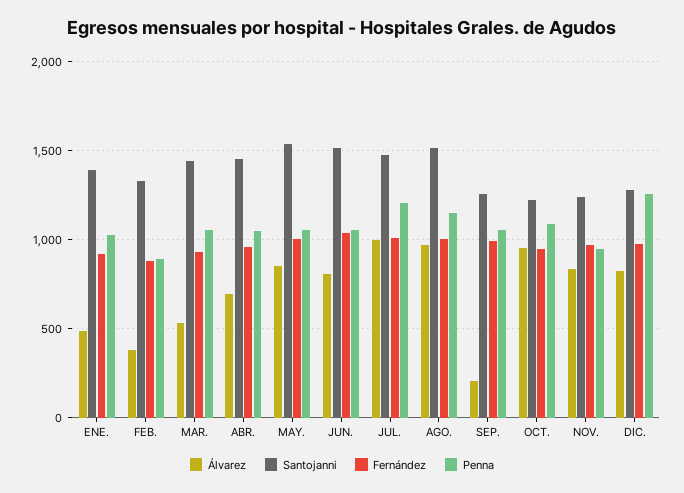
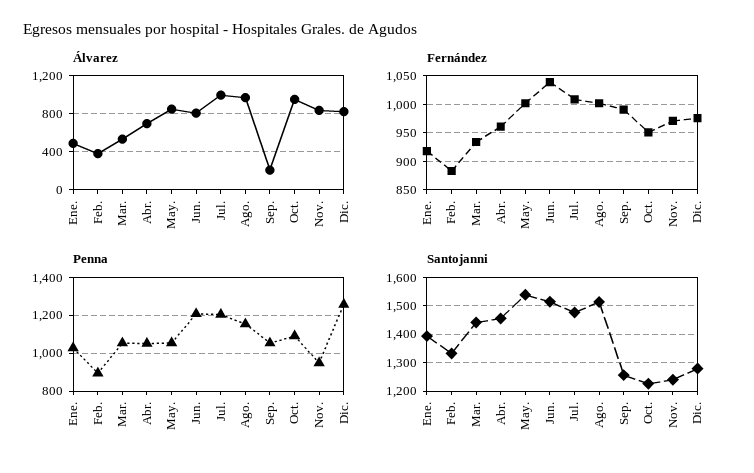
Penna, JUN.: 1050 -> 1200

